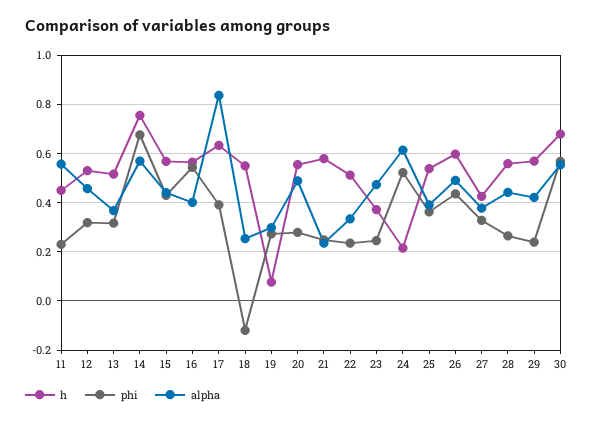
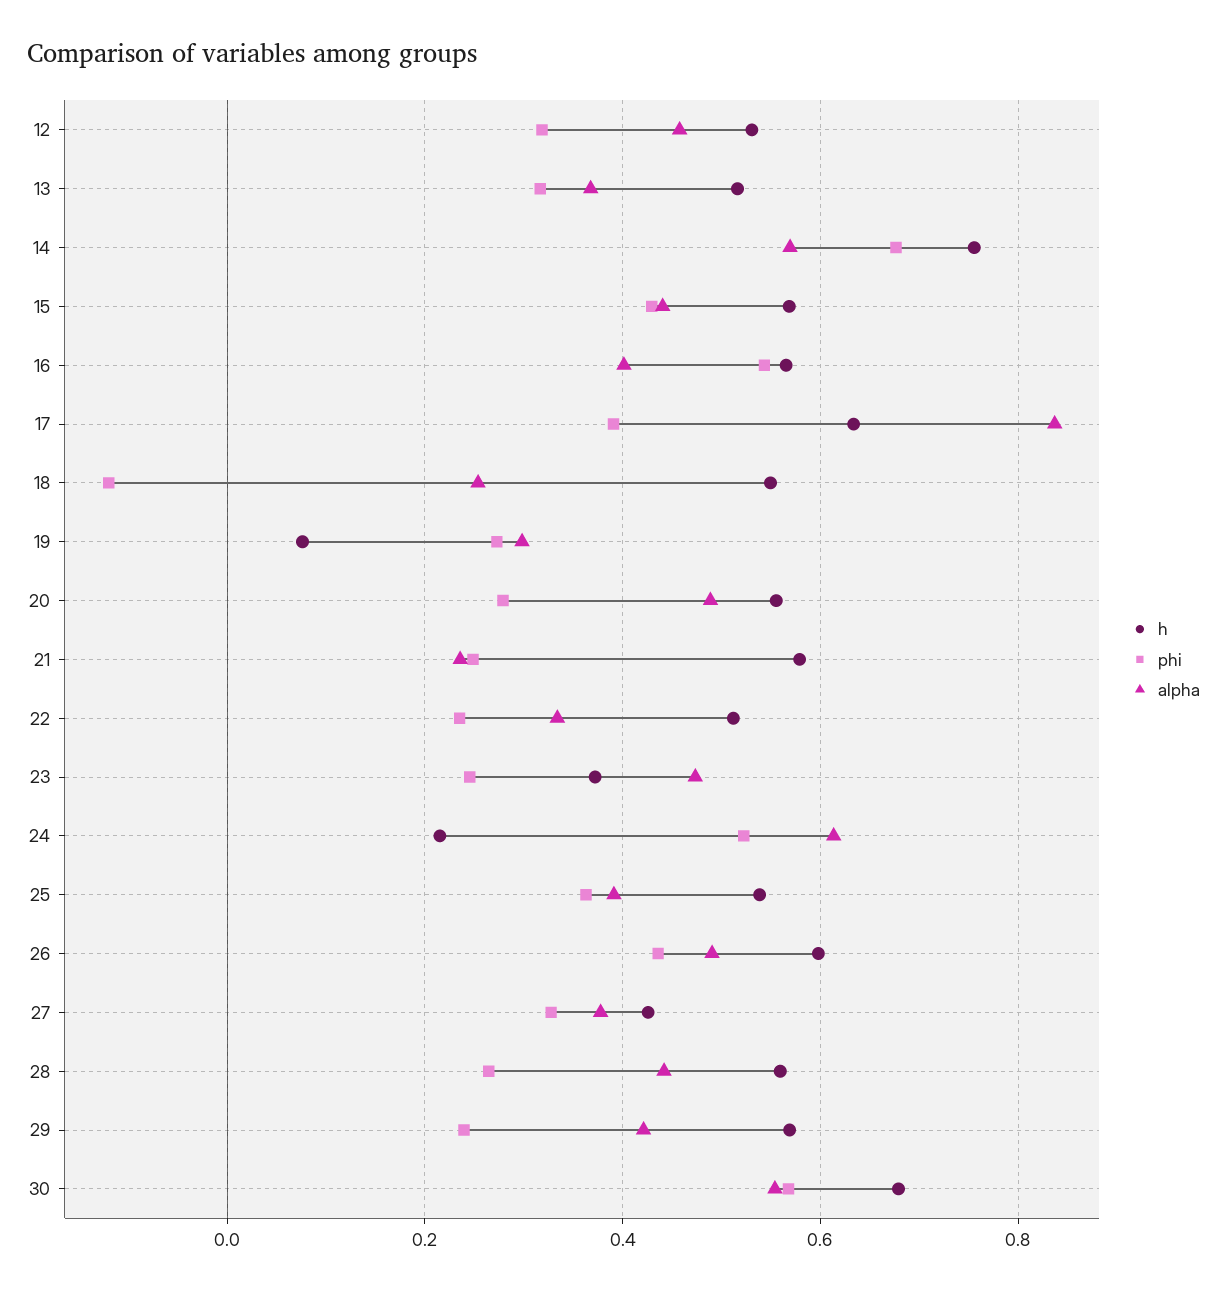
h, 11: 0.45 -> none
phi, 11: 0.225 -> none
alpha, 11: 0.55 -> none

